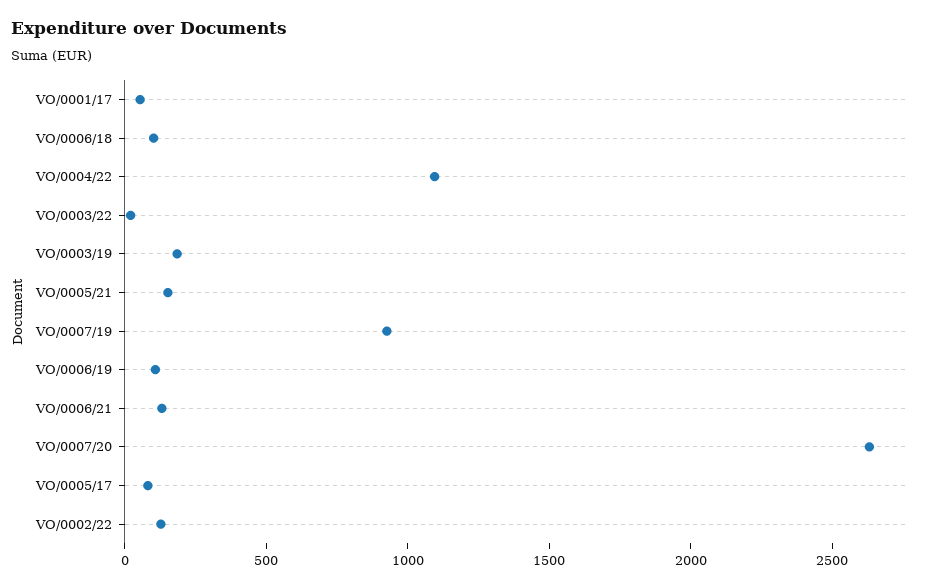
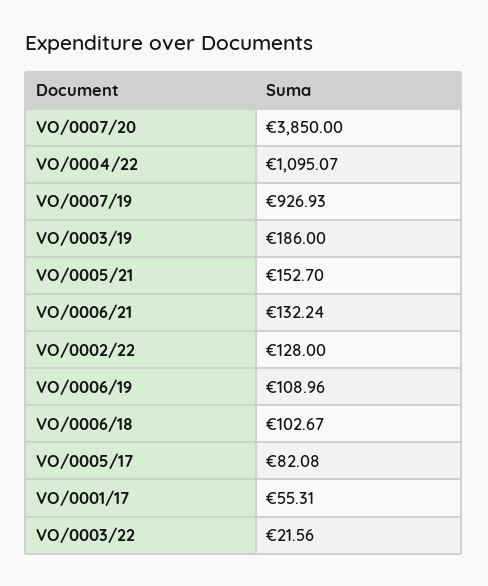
VO/0007/20: 2600 -> 3850

